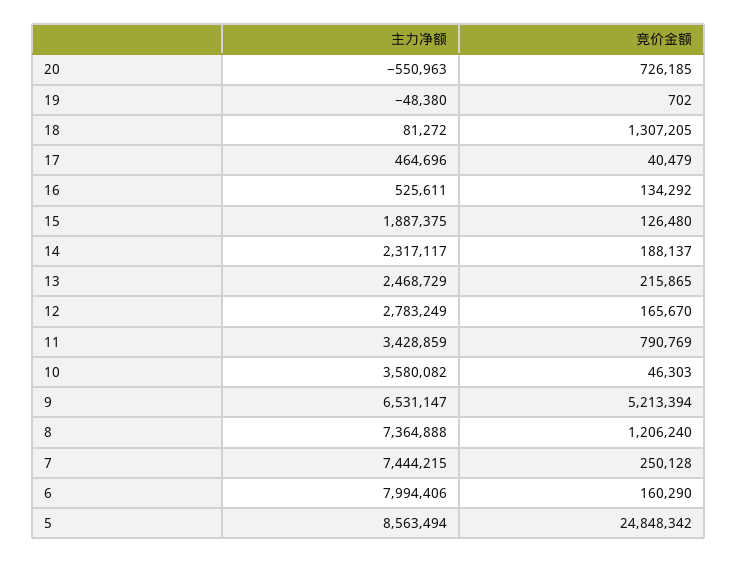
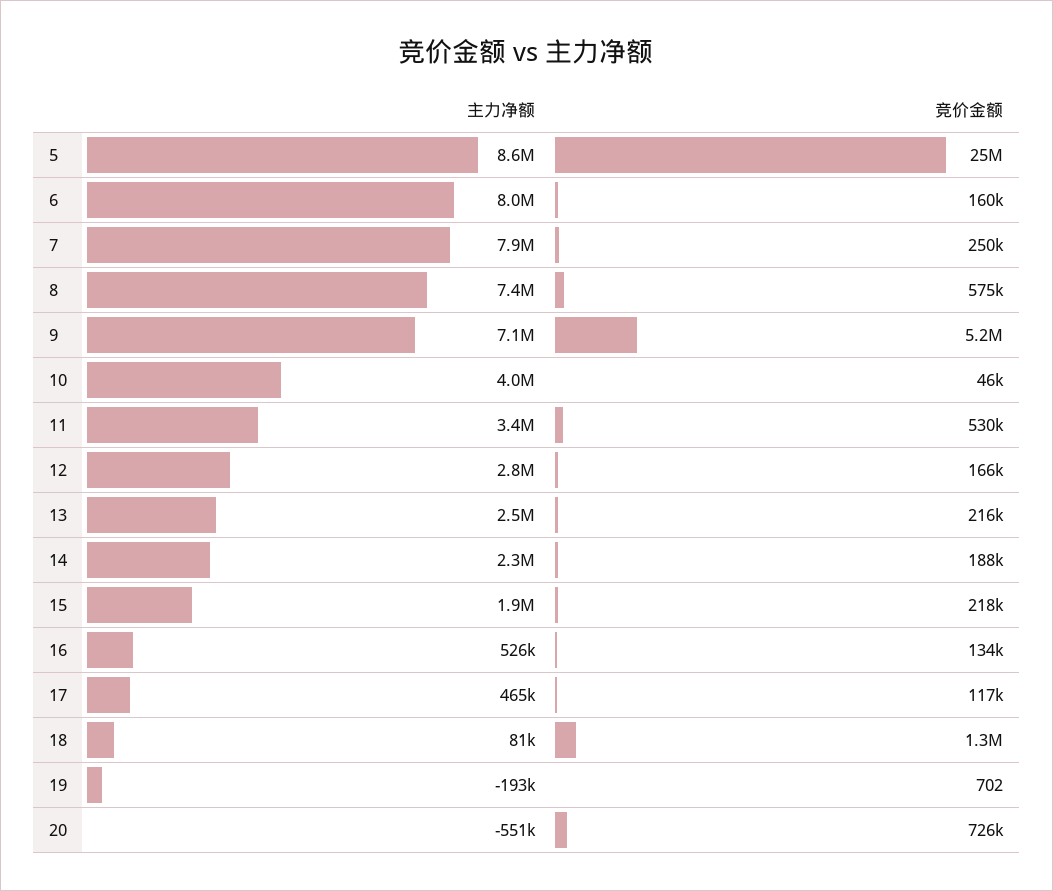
主力净额, 19: -48380 -> -193000
竞价金额, 17: 40479 -> 117000
竞价金额, 15: 126480 -> 218000
竞价金额, 11: 790769 -> 530000
主力净额, 10: 3580082 -> 4000000
主力净额, 9: 6531147 -> 7100000
竞价金额, 8: 1206240 -> 575000
主力净额, 7: 7444215 -> 7900000

